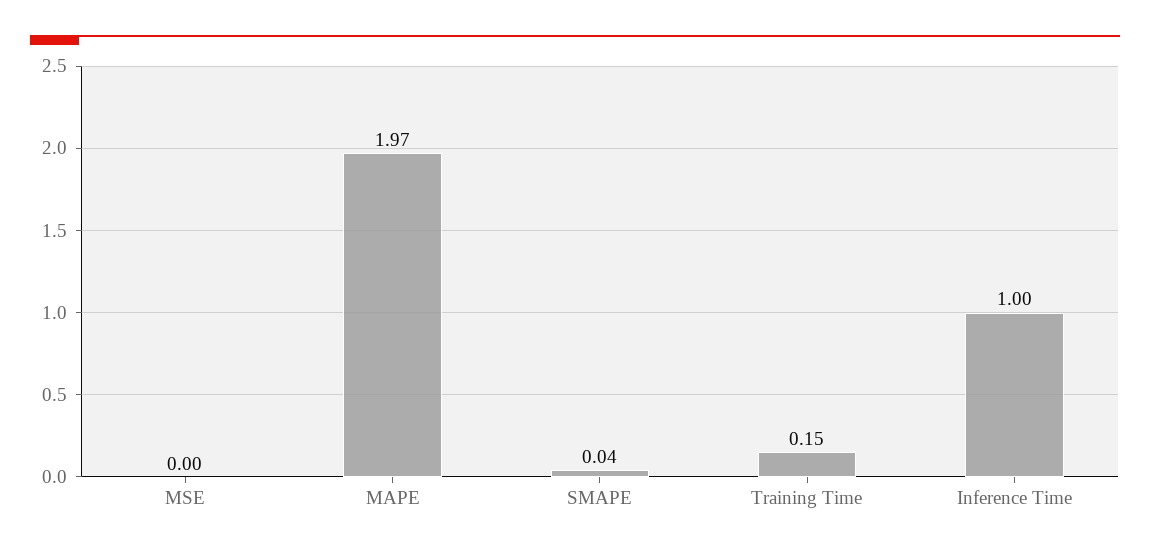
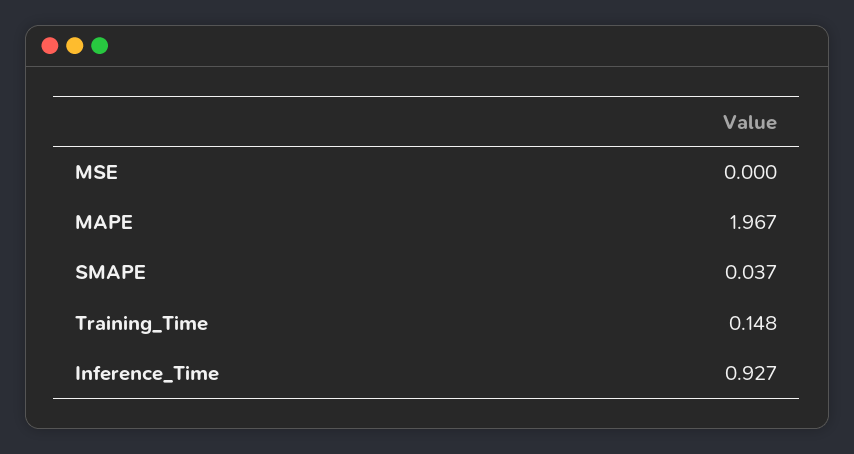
Inference Time: 1 -> 0.927

